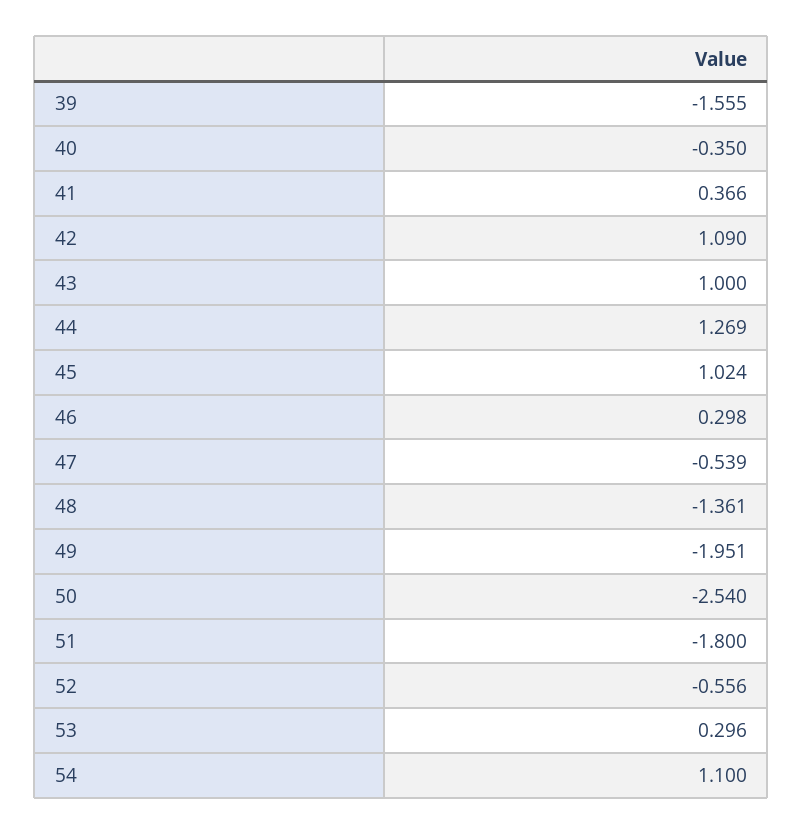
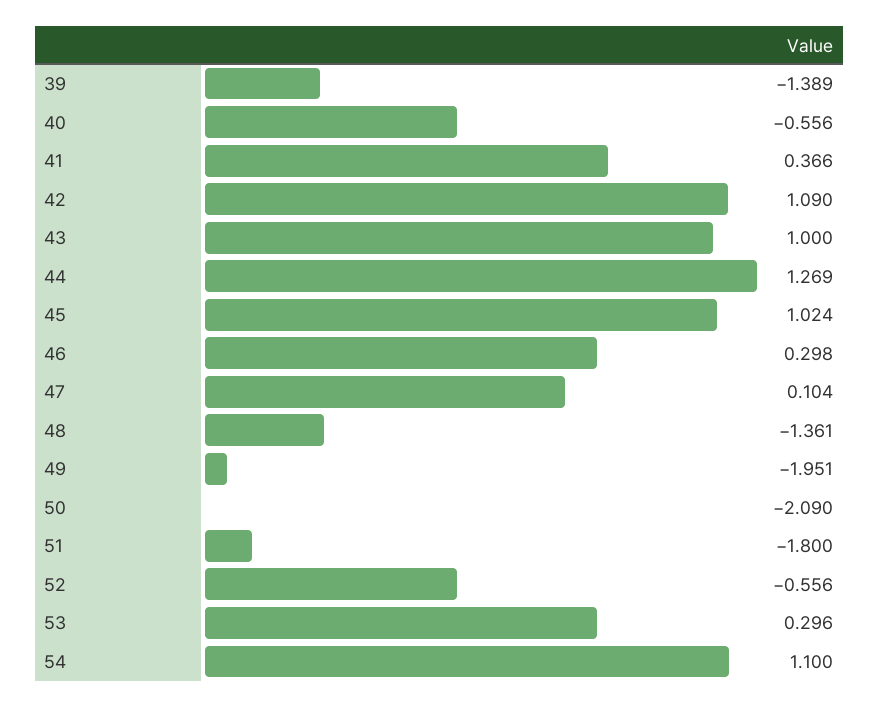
39: -1.555 -> -1.389
40: -0.35 -> -0.556
47: -0.539 -> 0.104
50: -2.54 -> -2.09

